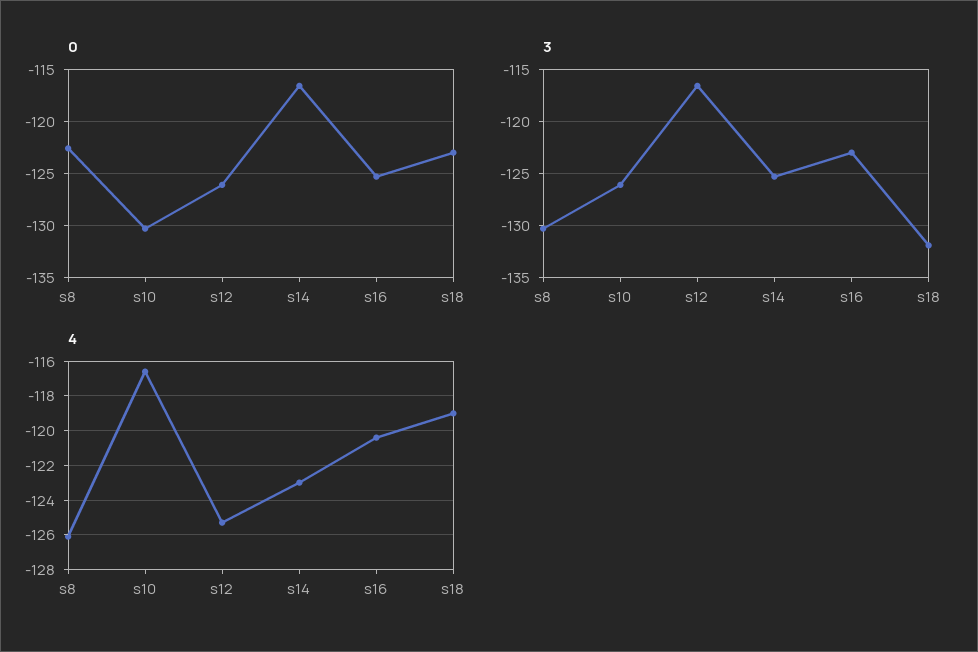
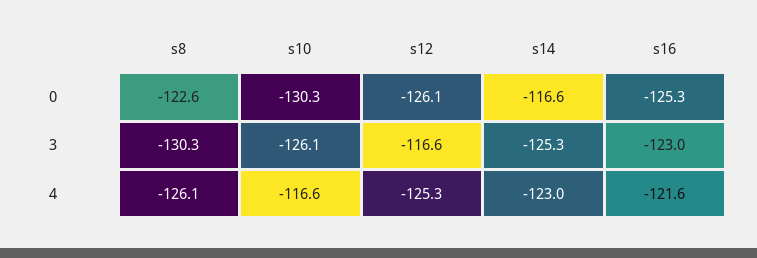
0, s18: -123 -> none
3, s18: -132 -> none
4, s16: -120.5 -> -121.6
4, s18: -119 -> none

